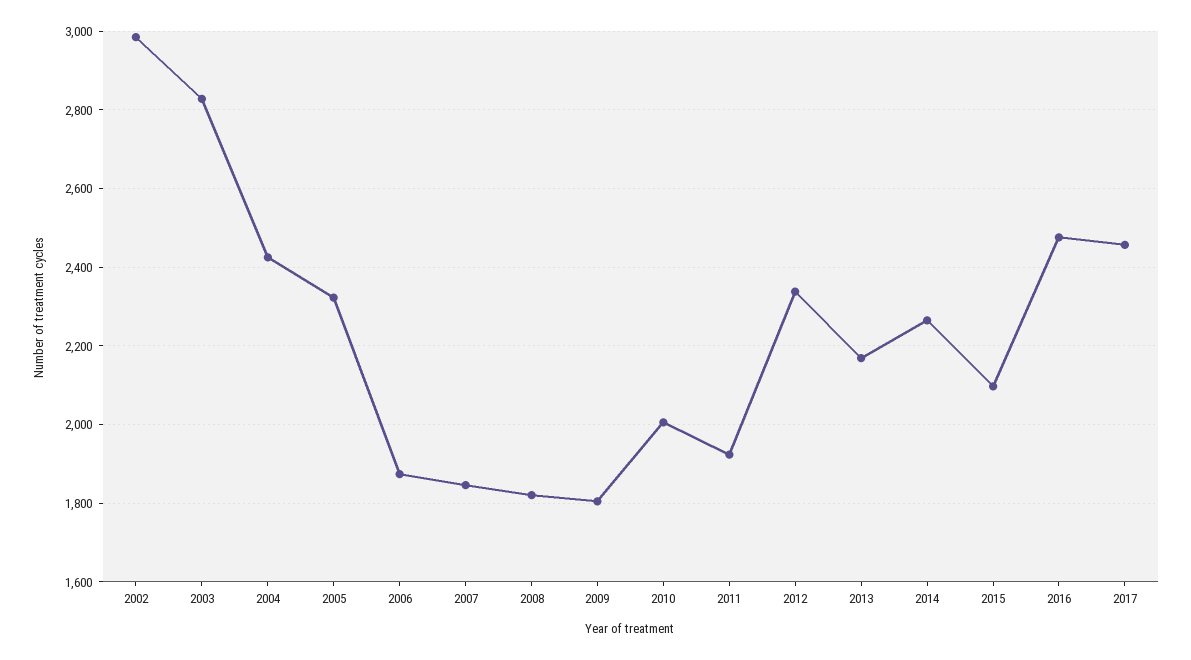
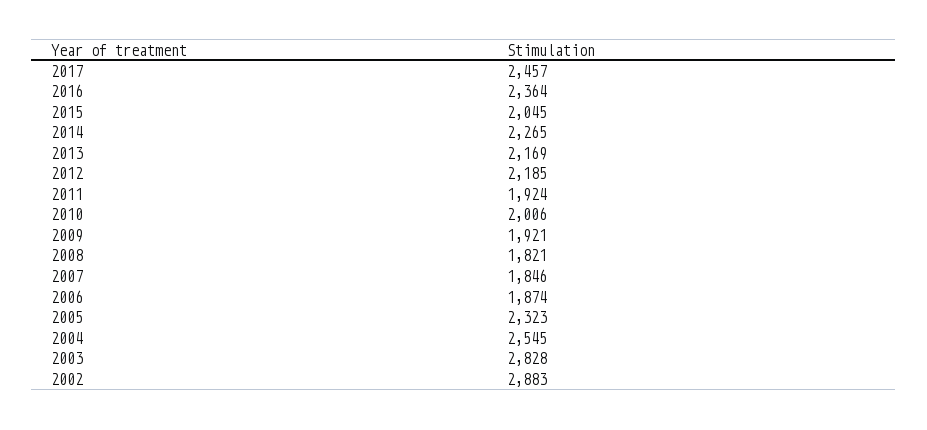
2002: 2980 -> 2883
2004: 2420 -> 2545
2009: 1800 -> 1921
2012: 2340 -> 2185
2015: 2100 -> 2045
2016: 2480 -> 2364

